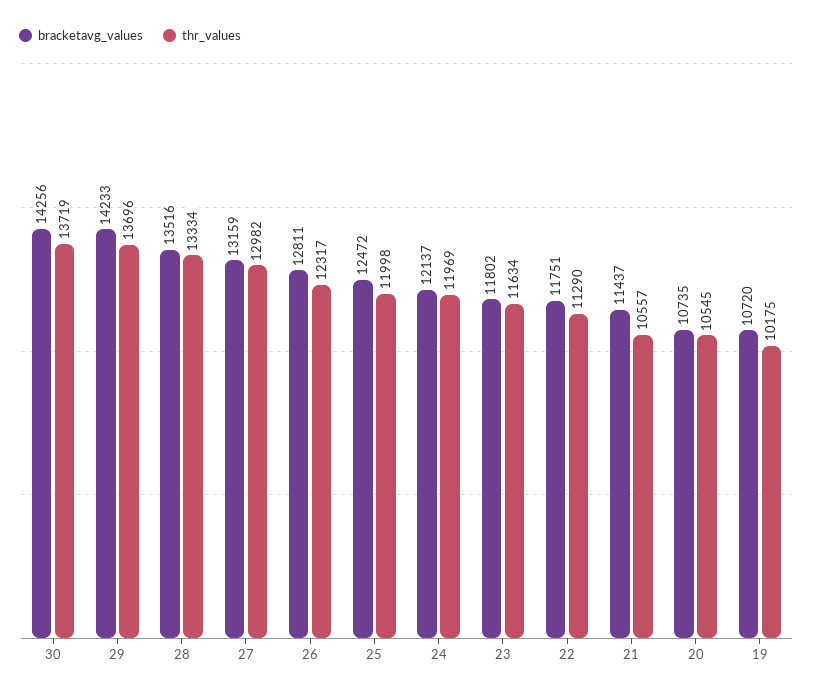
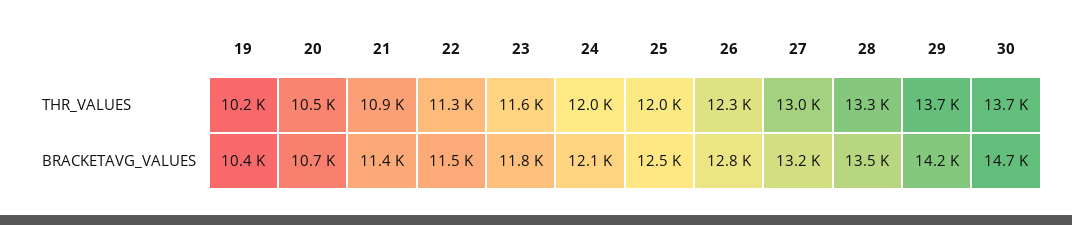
bracketavg_values, 30: 14256 -> 14700
bracketavg_values, 22: 11751 -> 11500
thr_values, 21: 10557 -> 10900
bracketavg_values, 19: 10720 -> 10400

